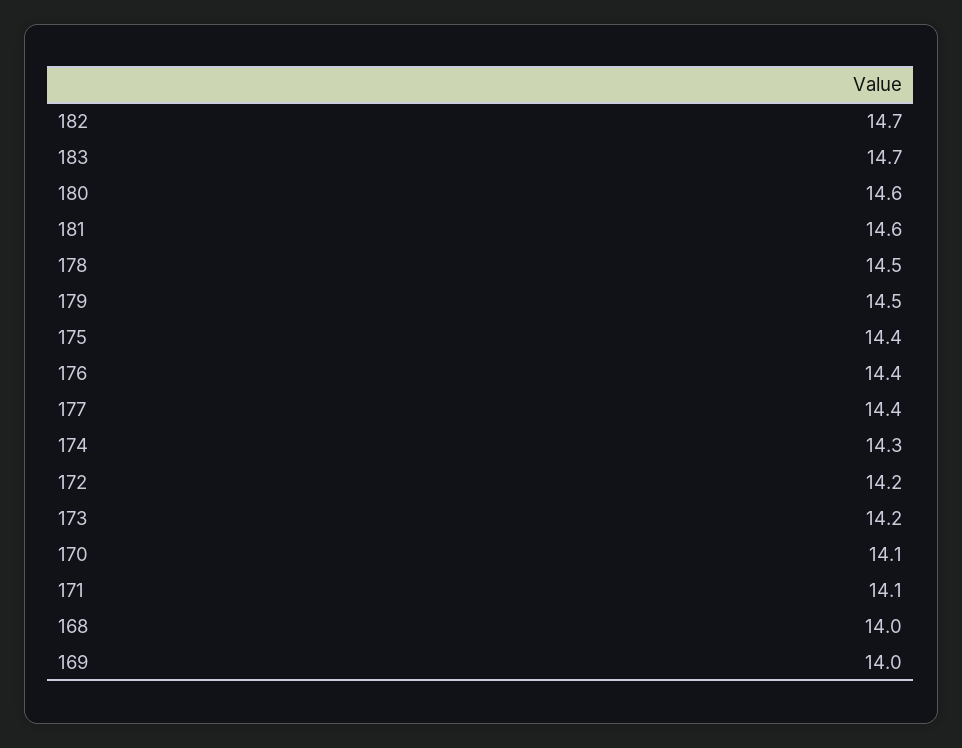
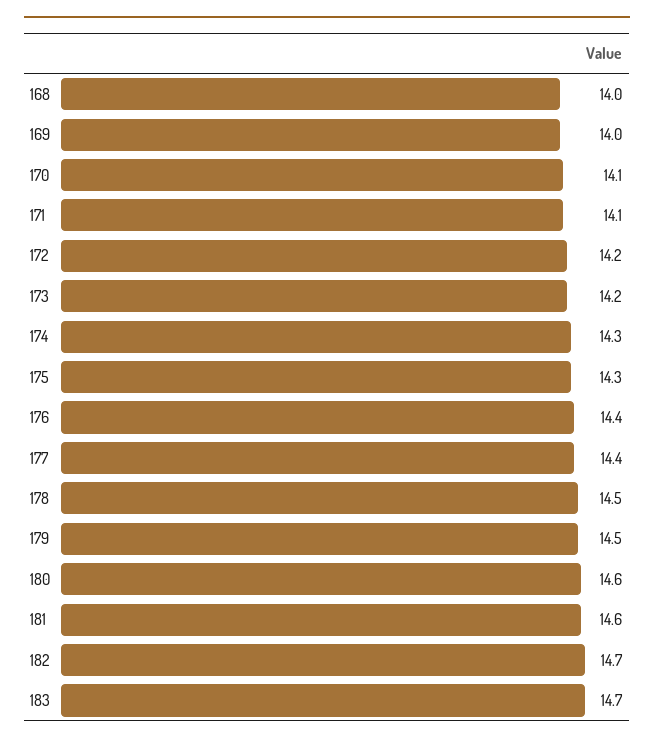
175: 14.4 -> 14.3

